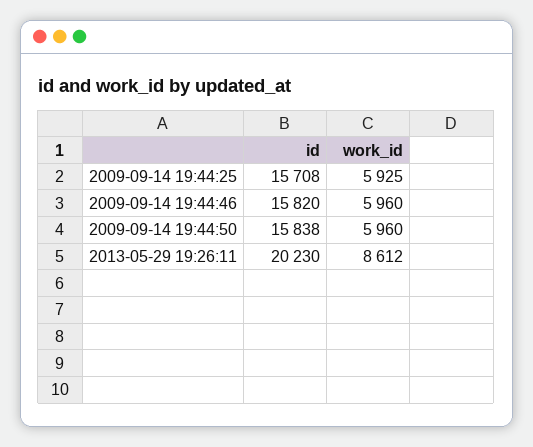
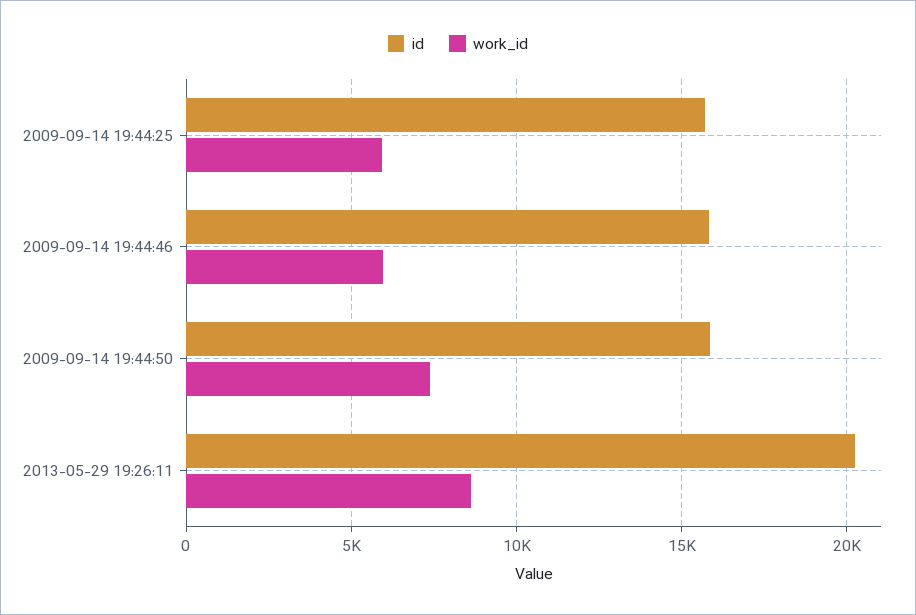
work_id, 2009-09-14 19:44:50: 5960 -> 7500

